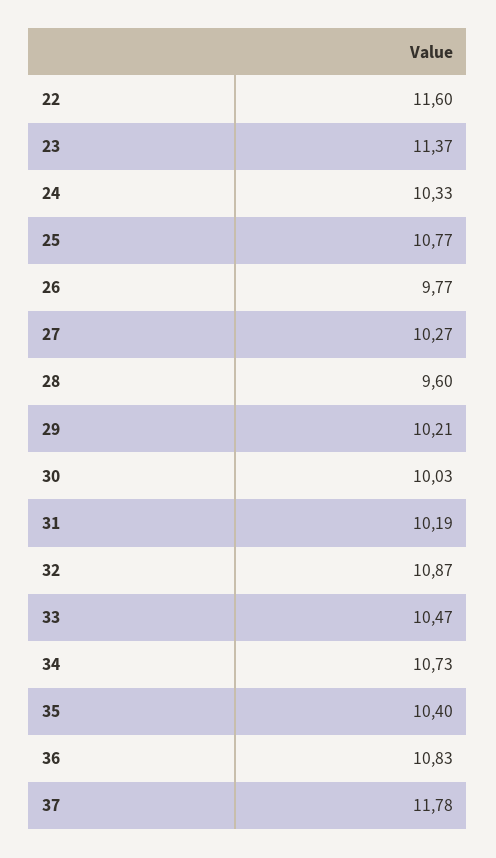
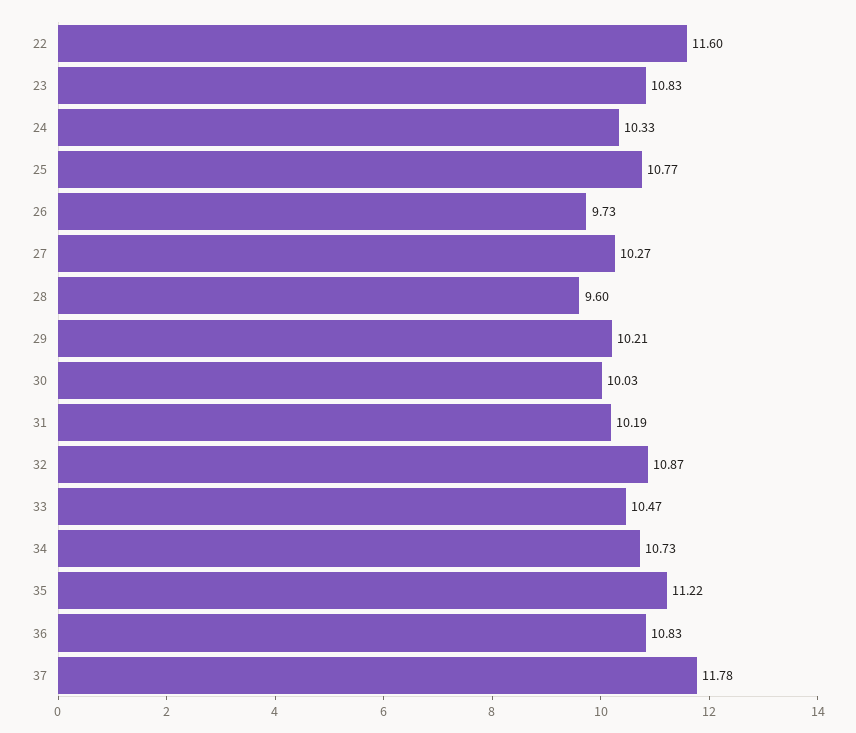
23: 11.37 -> 10.83
26: 9.77 -> 9.73
35: 10.4 -> 11.22

